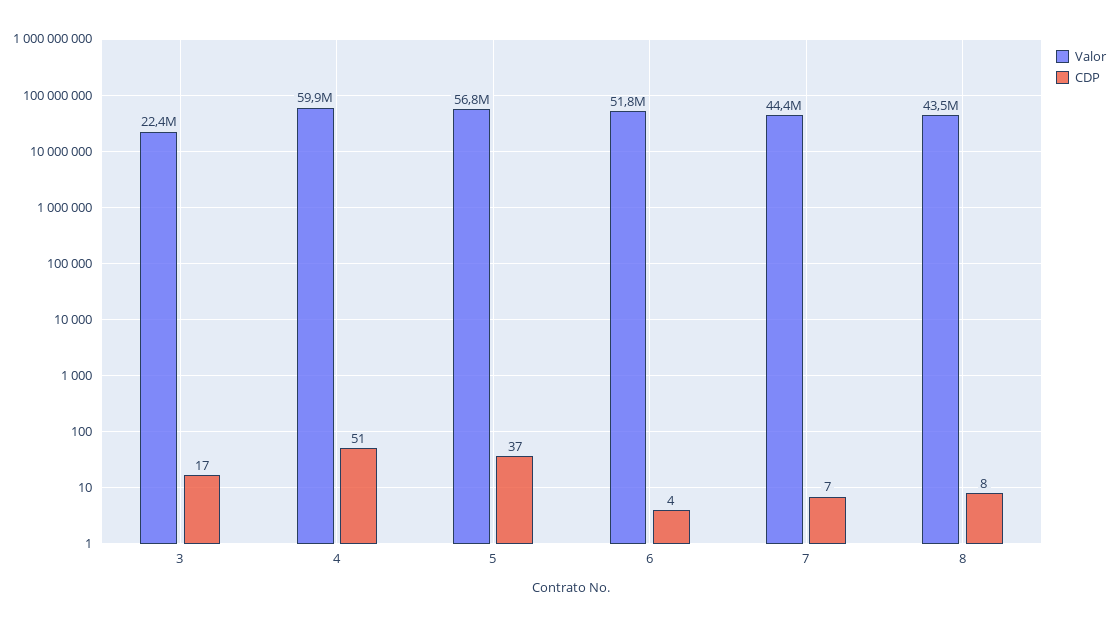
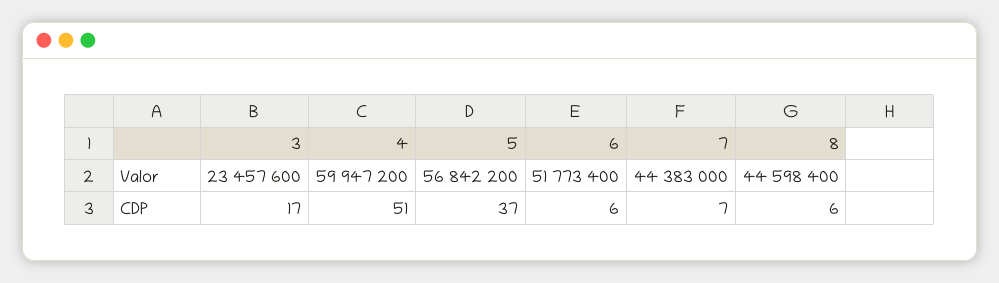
Valor, 3: 22400000 -> 23457600
CDP, 6: 4 -> 6
Valor, 8: 43500000 -> 44598400
CDP, 8: 8 -> 6

